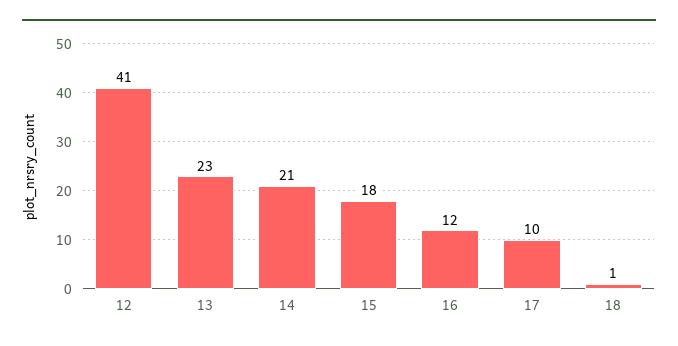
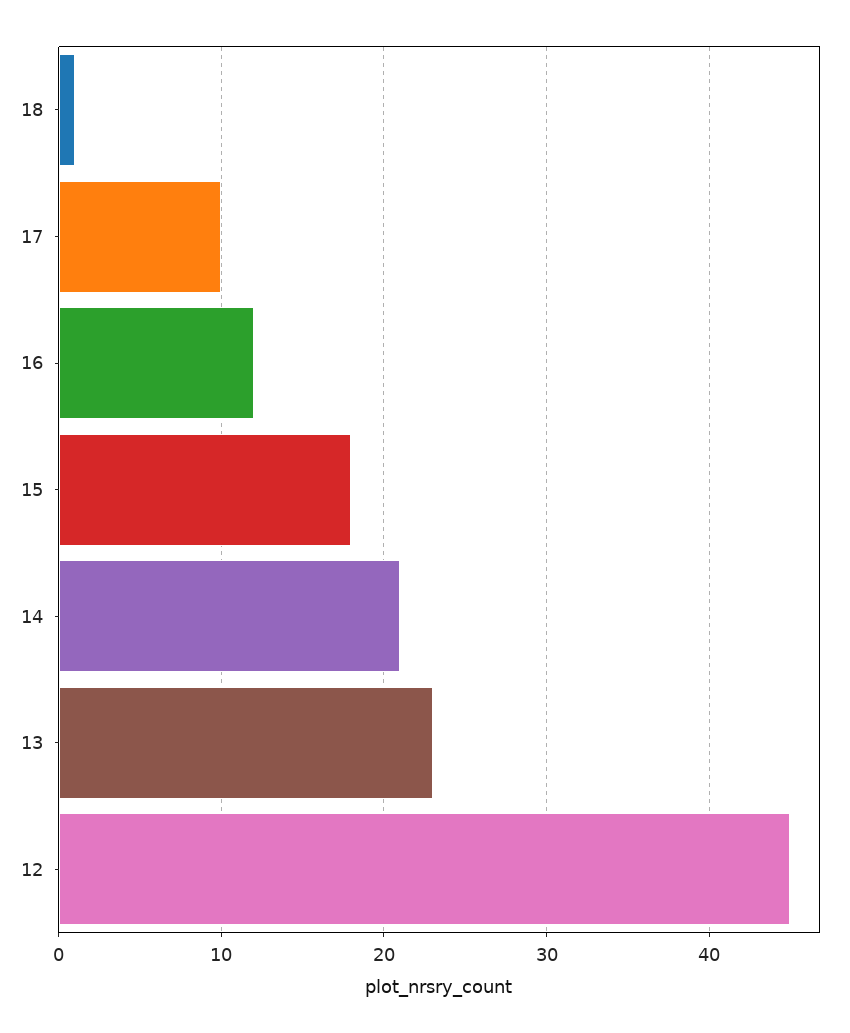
12: 41 -> 45

